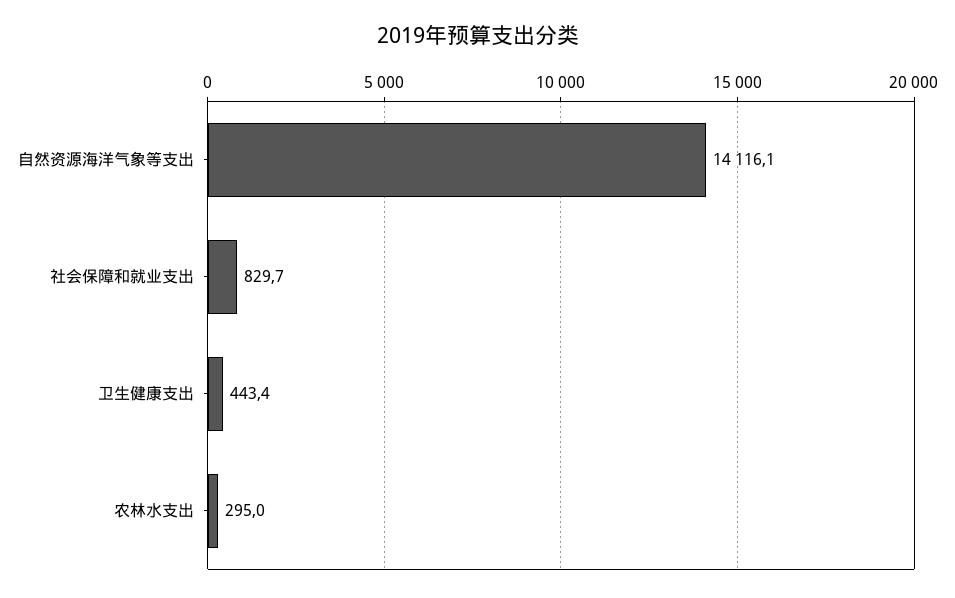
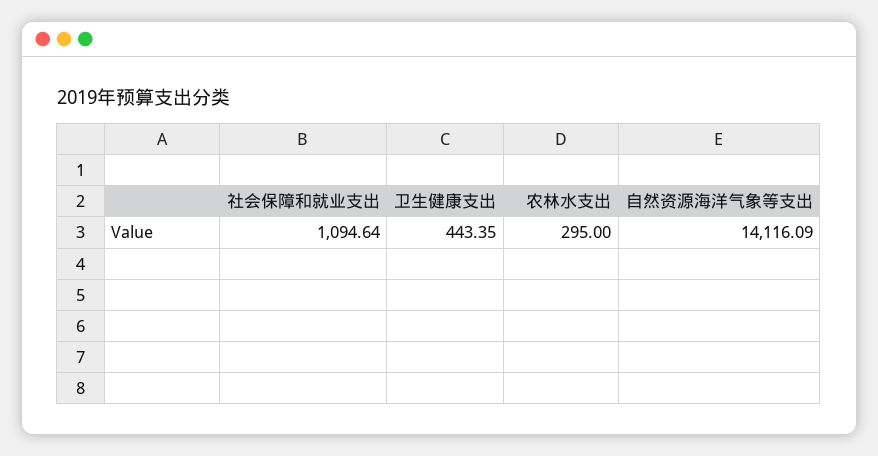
社会保障和就业支出: 829.7 -> 1094.64

